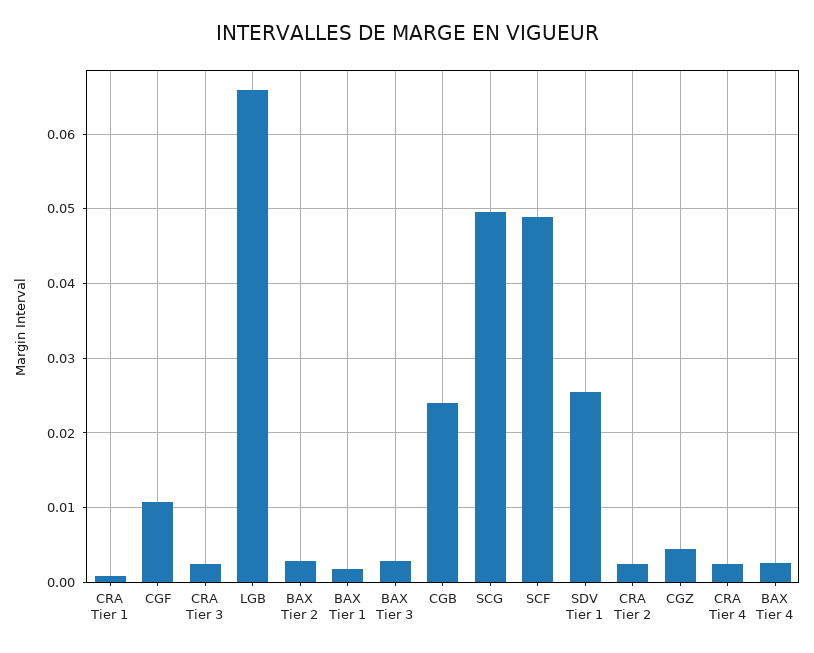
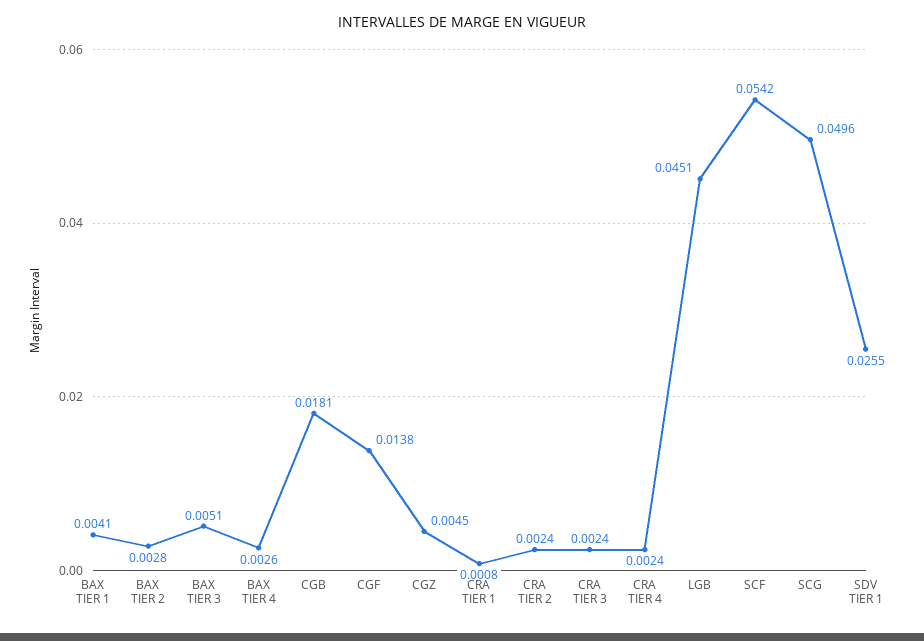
CGF: 0.011 -> 0.0138
LGB: 0.066 -> 0.0451
BAX Tier 1: 0.002 -> 0.0041
BAX Tier 3: 0.003 -> 0.0051
CGB: 0.024 -> 0.0181
SCF: 0.049 -> 0.0542

